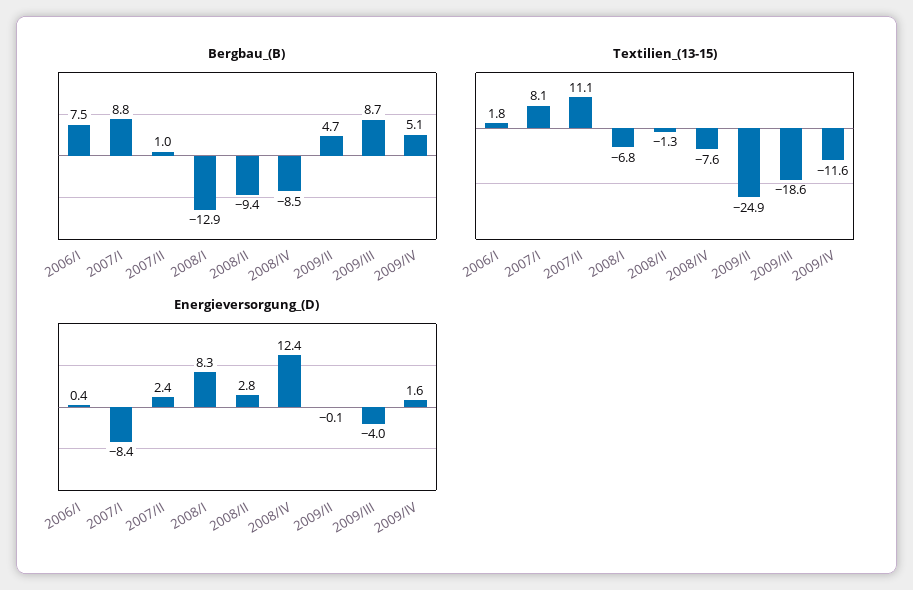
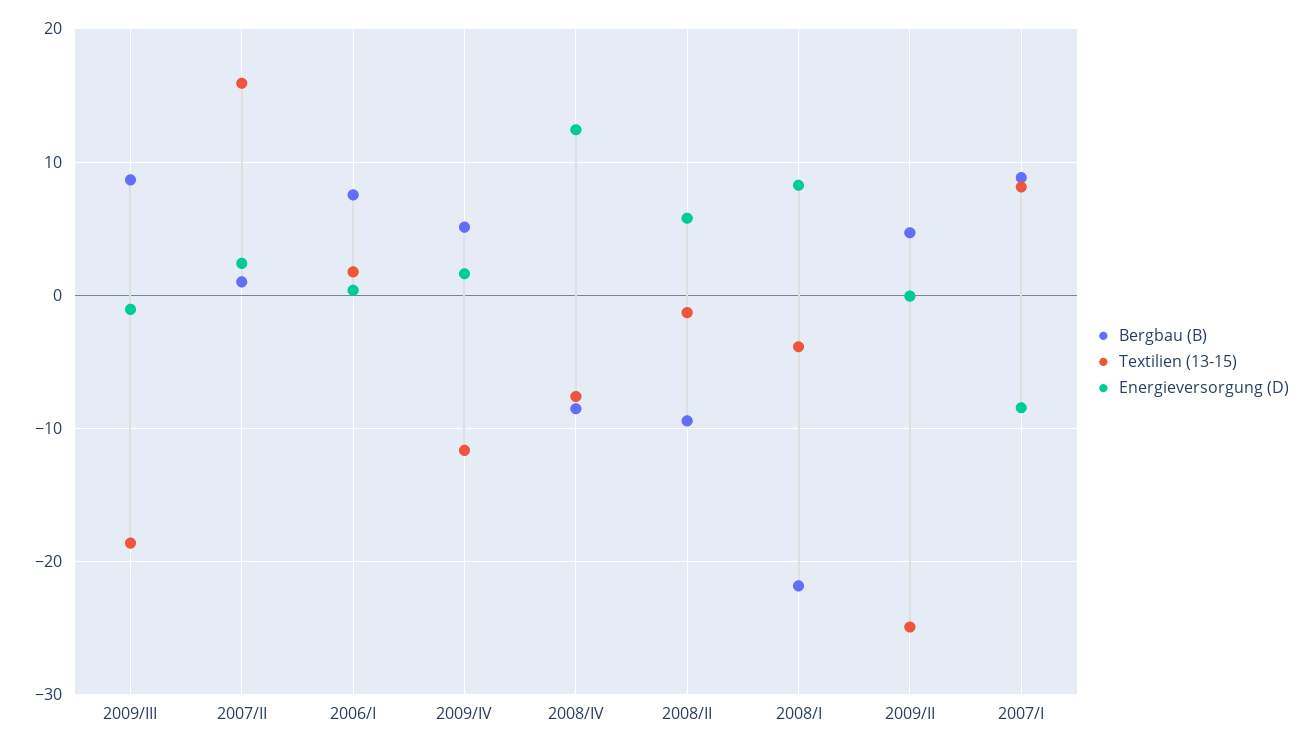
Bergbau_(B), 2008/I: -12.9 -> -22
Textilien_(13-15), 2007/II: 11.1 -> 16
Textilien_(13-15), 2008/I: -6.8 -> -4
Energieversorgung_(D), 2008/II: 2.8 -> 6
Energieversorgung_(D), 2009/III: -4 -> -1

